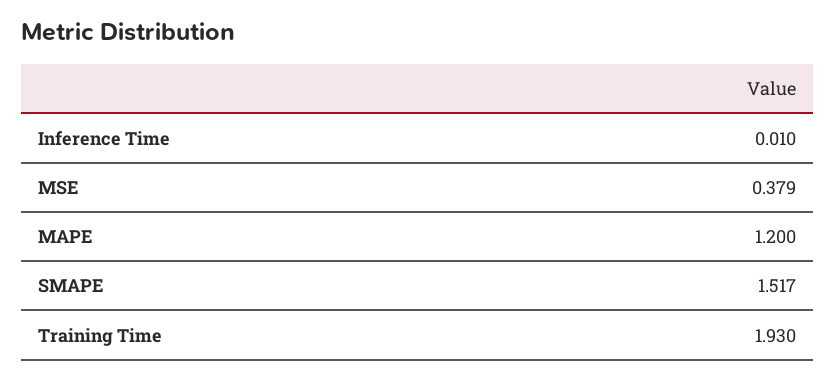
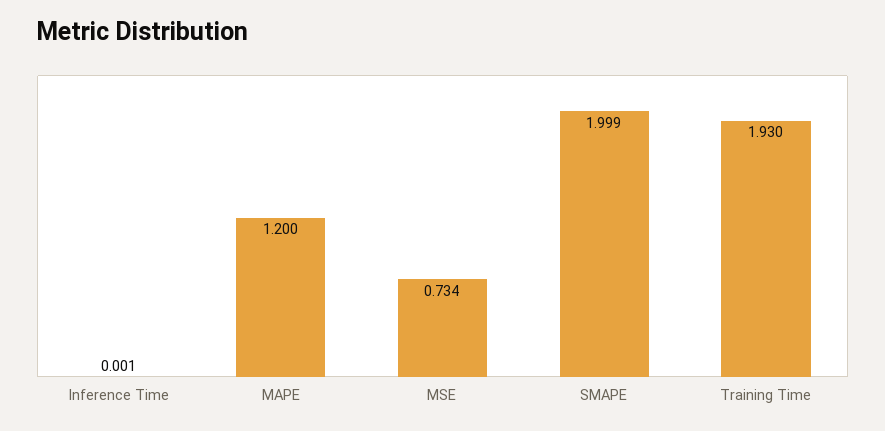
Inference Time: 0.01 -> 0.001
MSE: 0.379 -> 0.734
SMAPE: 1.517 -> 1.999

